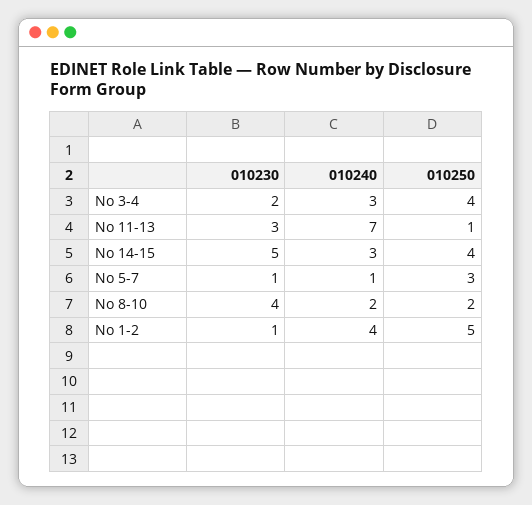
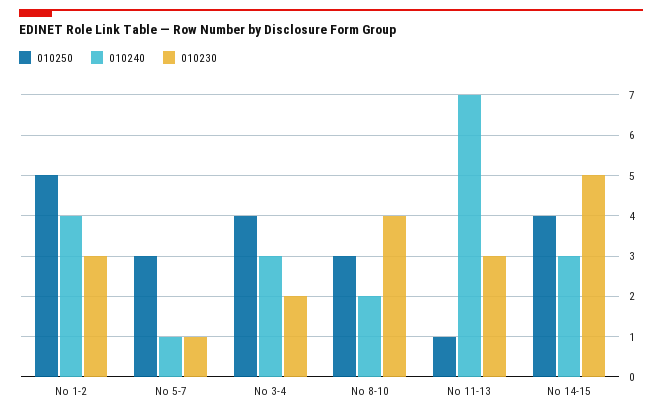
010250, No 8-10: 2 -> 3
010230, No 1-2: 1 -> 3

